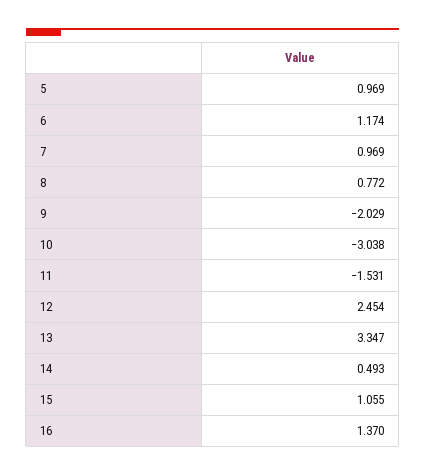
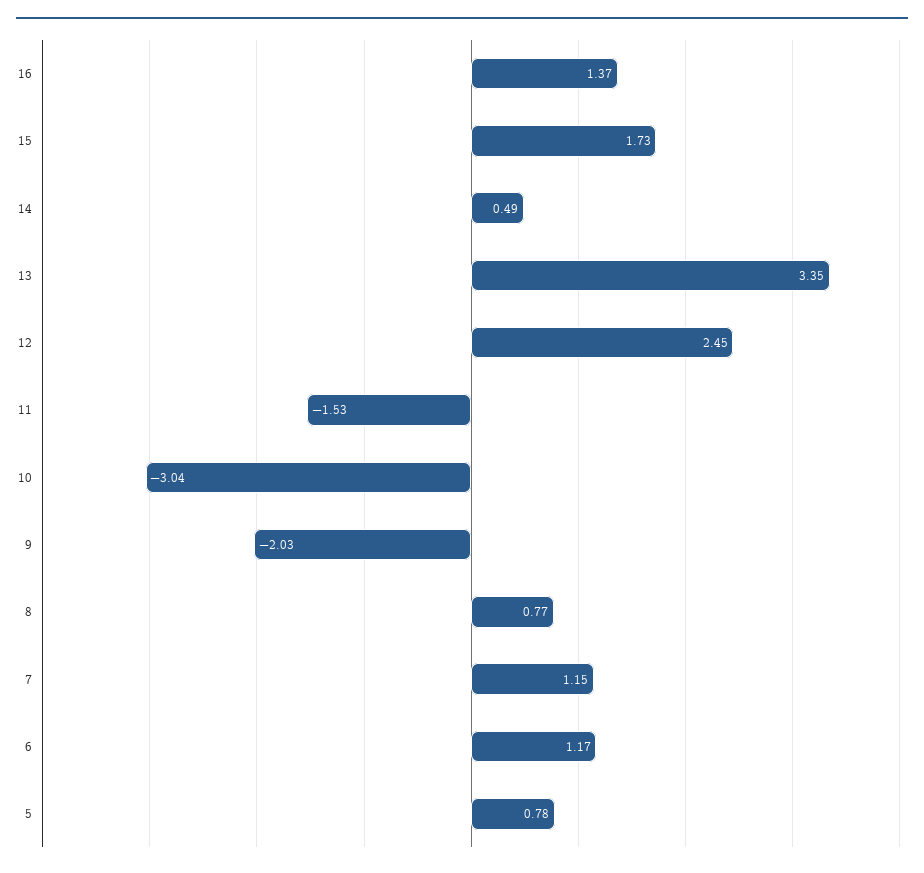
5: 0.969 -> 0.78
7: 0.969 -> 1.15
15: 1.055 -> 1.73

